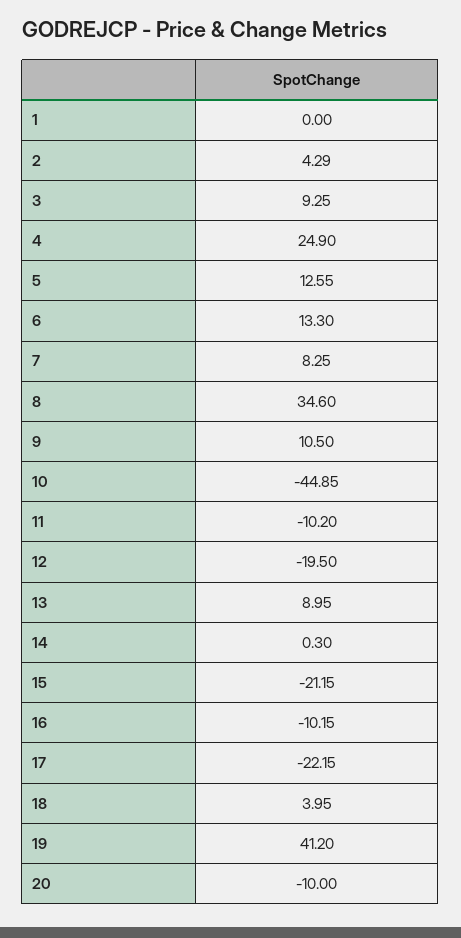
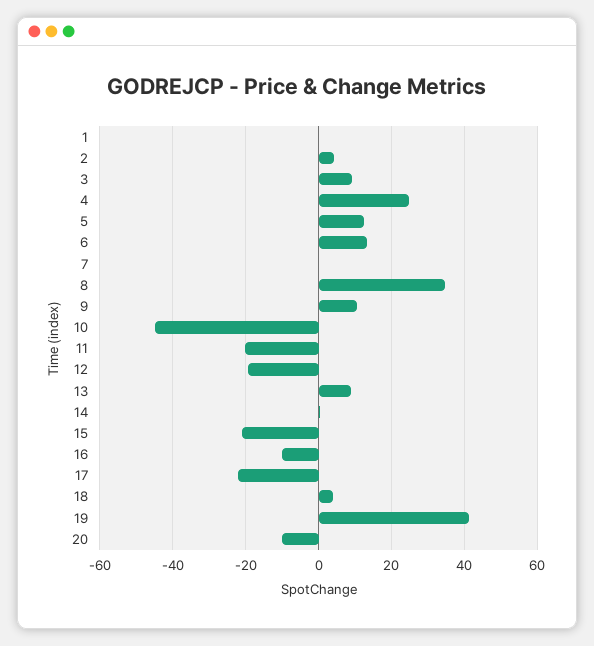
7: 8.25 -> 0
11: -10.2 -> -20

